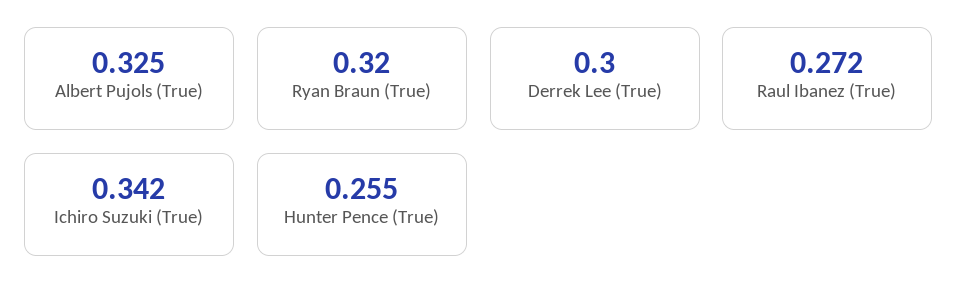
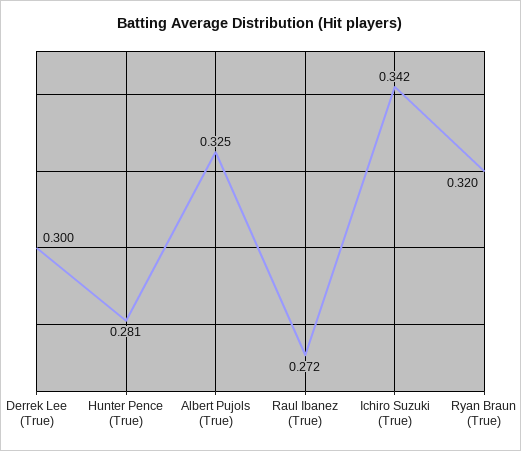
Hunter Pence (True): 0.255 -> 0.281

